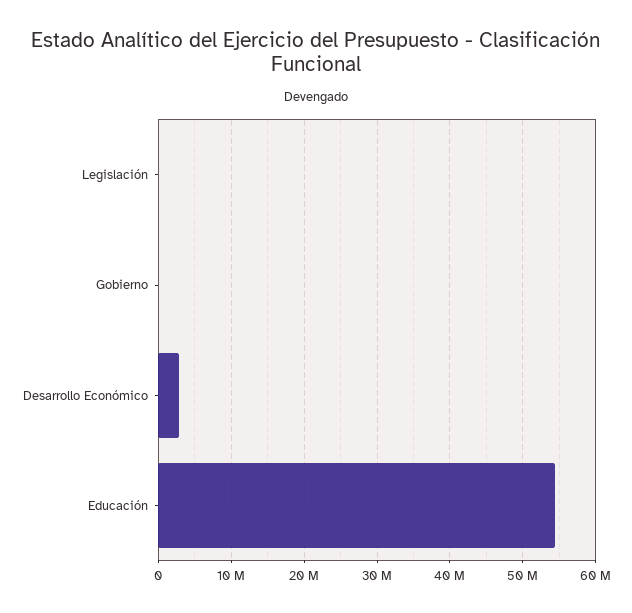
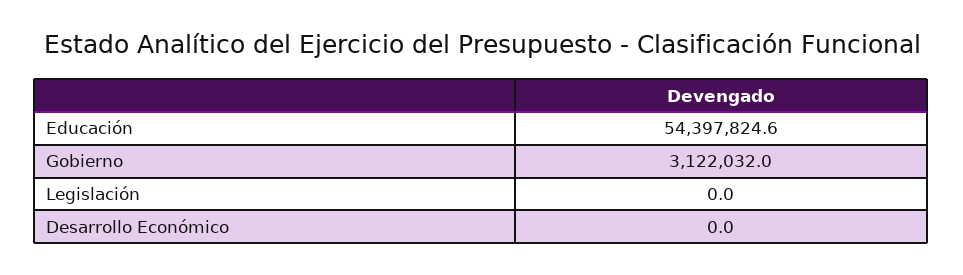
Gobierno: 0 -> 3122032
Desarrollo Económico: 3000000 -> 0

